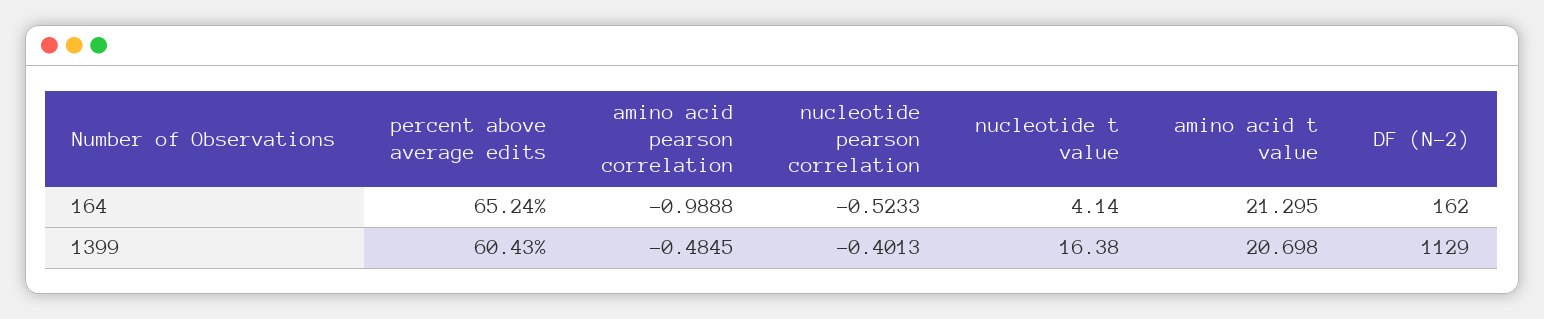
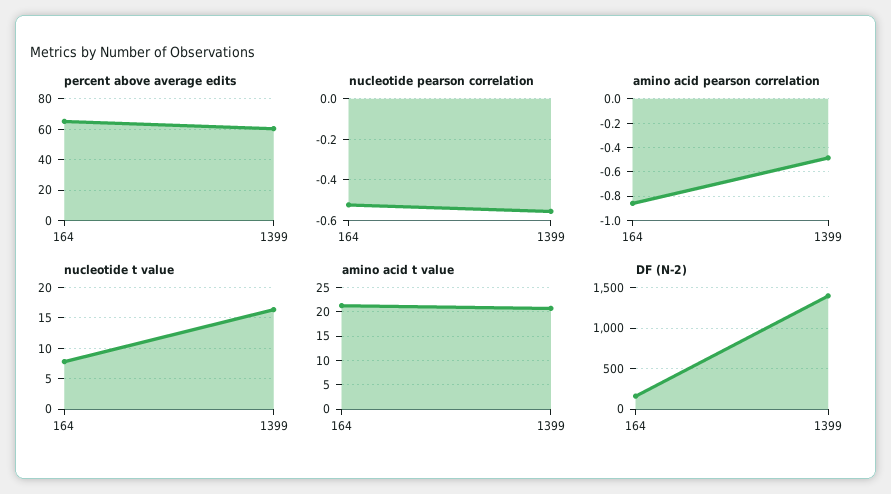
amino acid pearson correlation, 164: -0.9888 -> -0.85
nucleotide t value, 164: 4.14 -> 8
nucleotide pearson correlation, 1399: -0.4013 -> -0.55
DF (N-2), 1399: 1129 -> 1400

